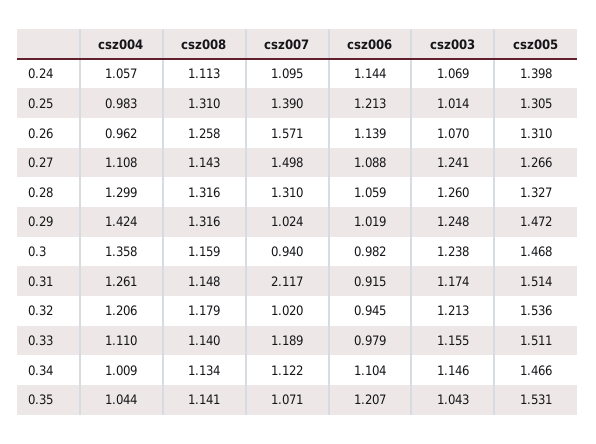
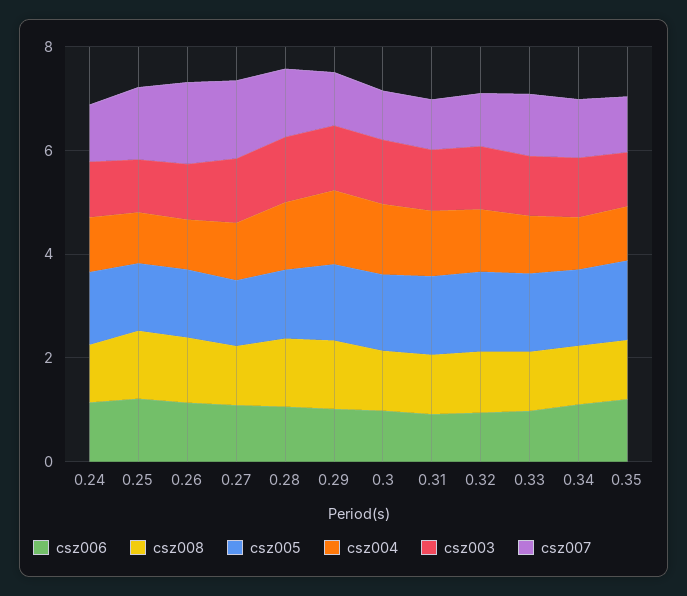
csz007, 0.31: 2.117 -> 1

